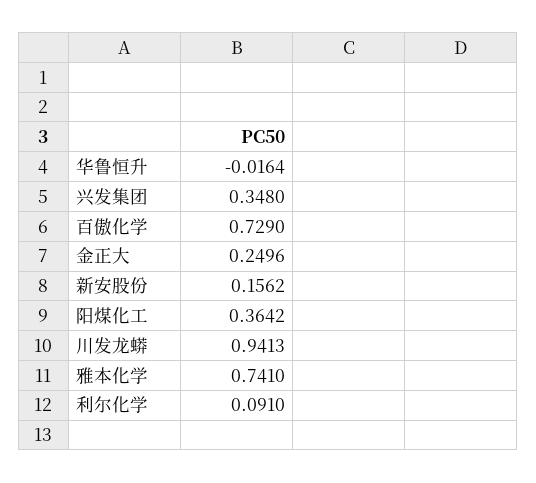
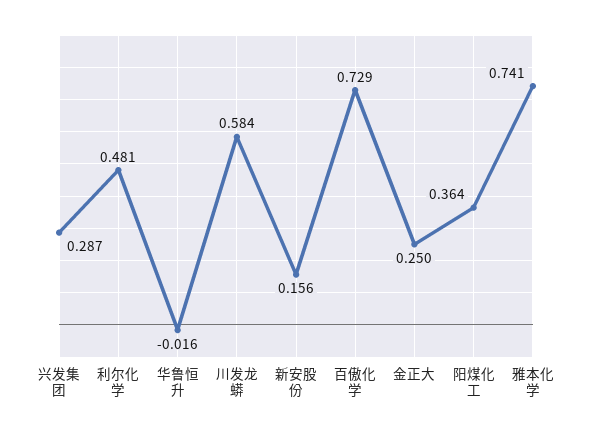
兴发集团: 0.348 -> 0.287
川发龙蟒: 0.9413 -> 0.584
利尔化学: 0.091 -> 0.481

